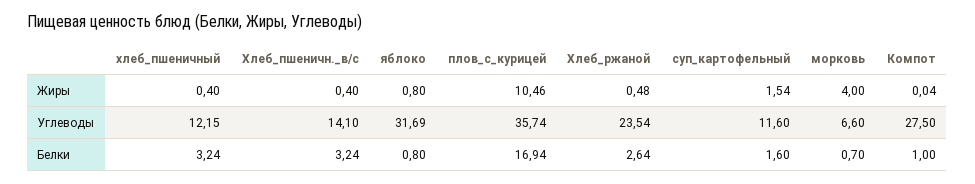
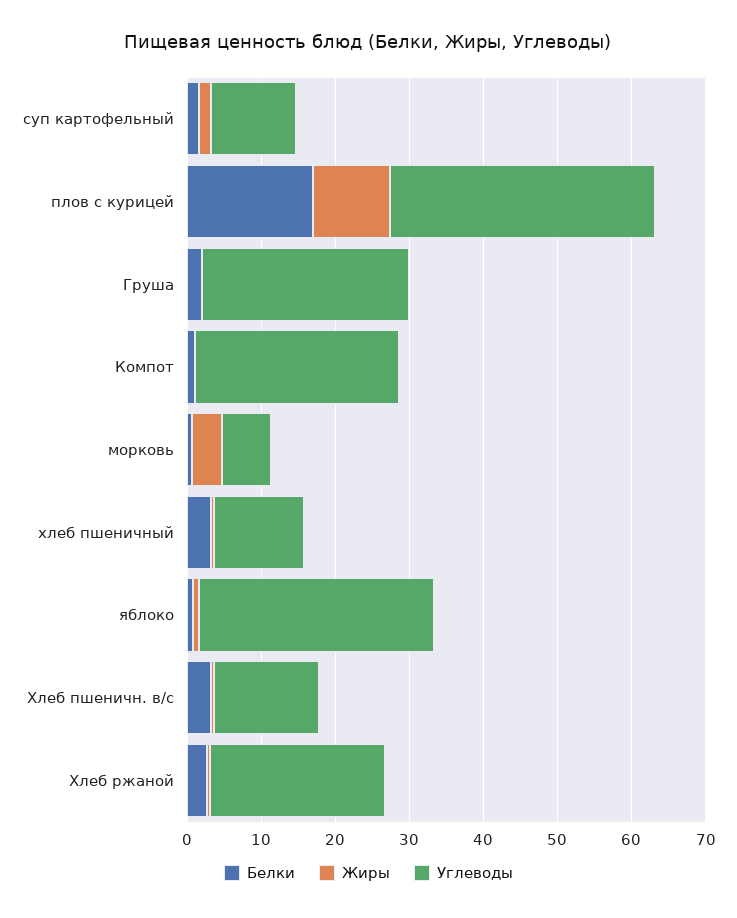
Белки, Груша: none -> 2
Жиры, Груша: none -> 0
Углеводы, Груша: none -> 28

